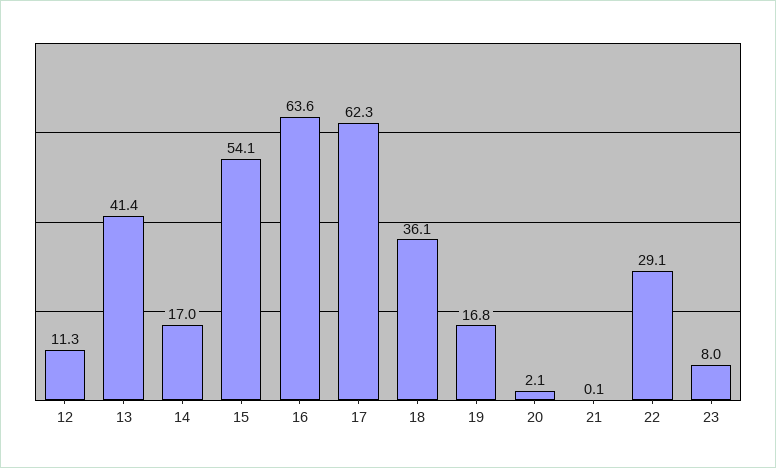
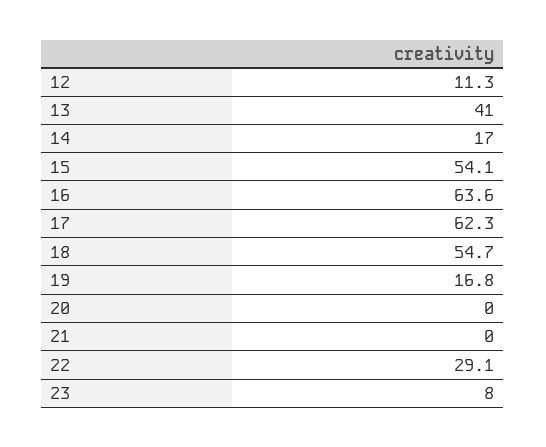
13: 41.4 -> 41
18: 36.1 -> 54.7
20: 2.1 -> 0
21: 0.1 -> 0

